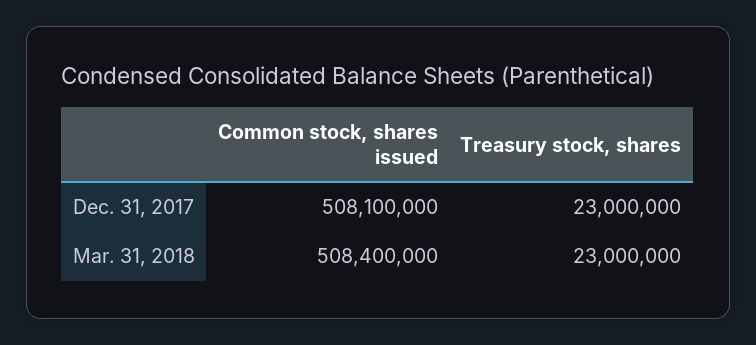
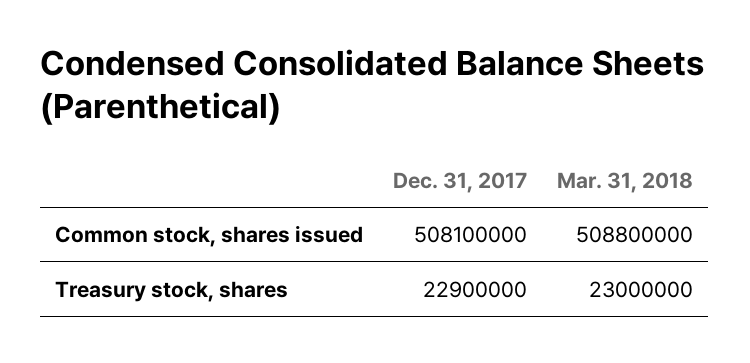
Treasury stock, shares, Dec. 31, 2017: 23000000 -> 22900000
Common stock, shares issued, Mar. 31, 2018: 508400000 -> 508800000

